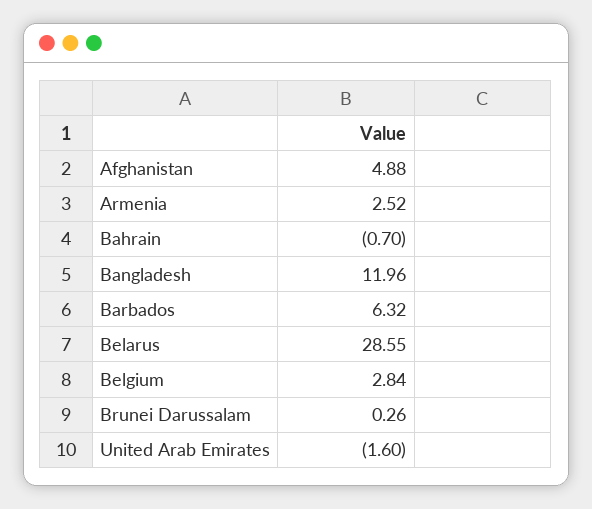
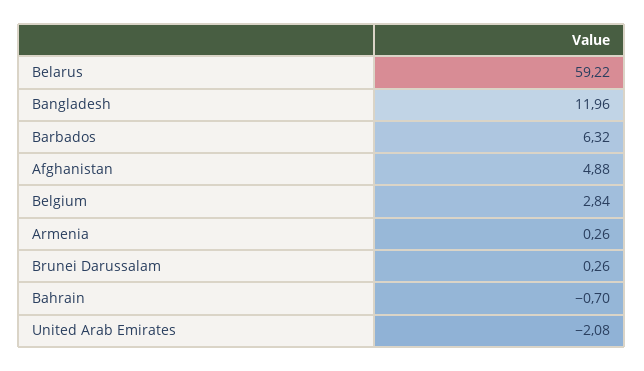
Armenia: 2.52 -> 0.26
Belarus: 28.55 -> 59.22
United Arab Emirates: -1.6 -> -2.08

